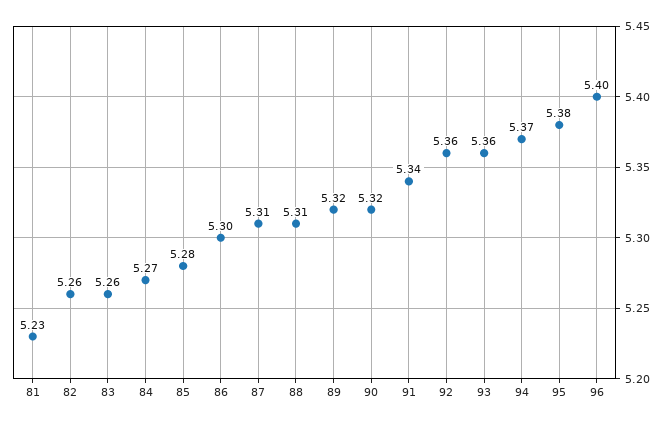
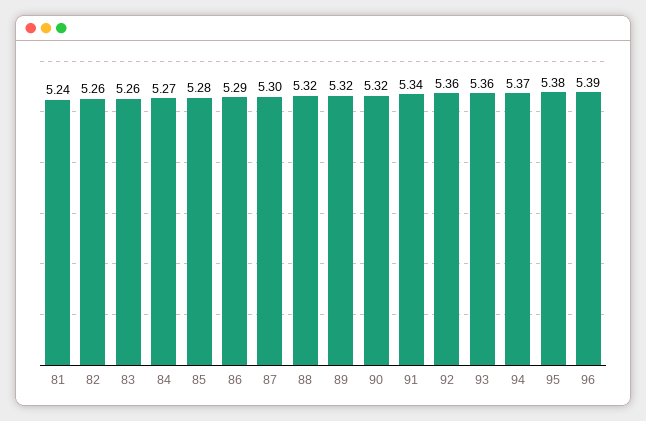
81: 5.23 -> 5.24
86: 5.3 -> 5.29
87: 5.31 -> 5.3
88: 5.31 -> 5.32
96: 5.4 -> 5.39

